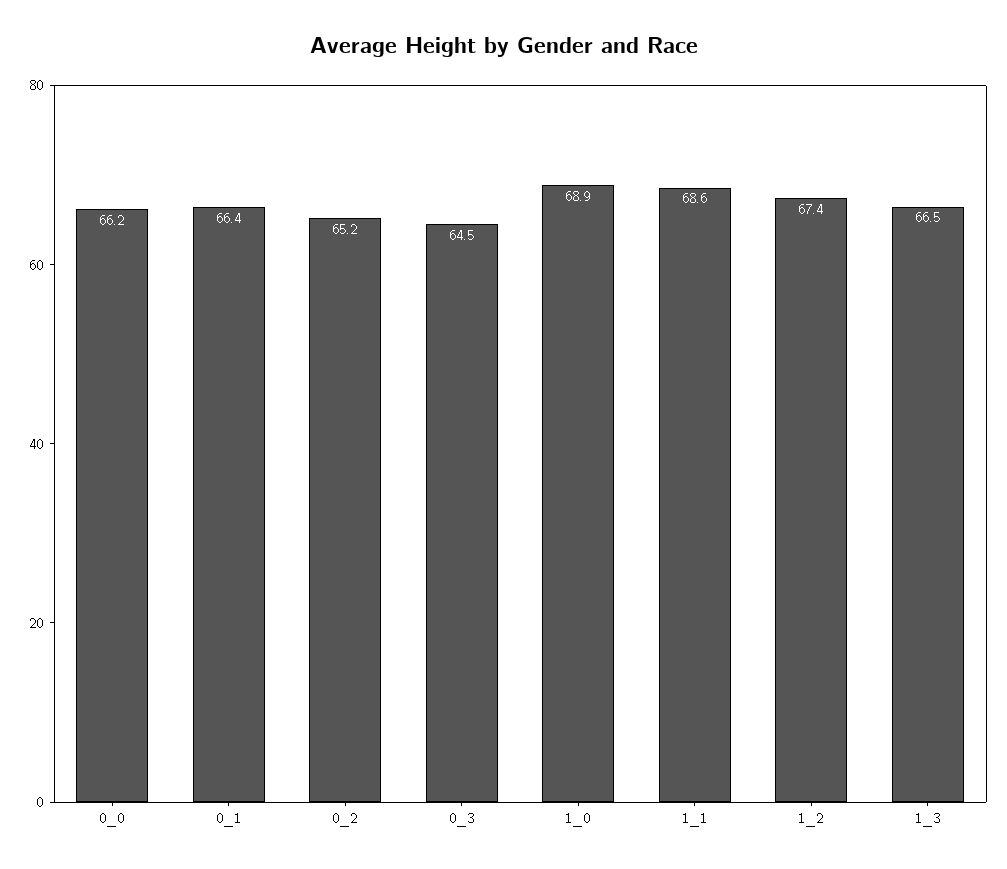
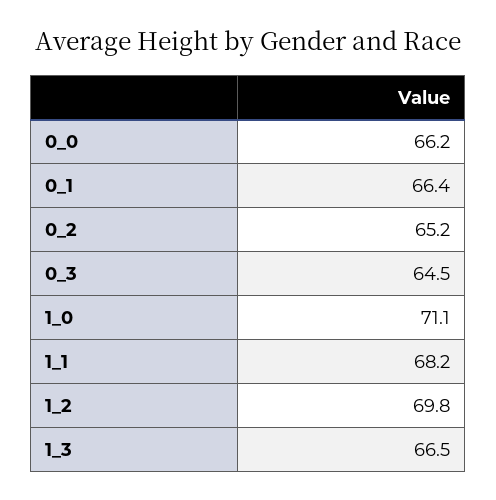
1_0: 68.9 -> 71.1
1_1: 68.6 -> 68.2
1_2: 67.4 -> 69.8

